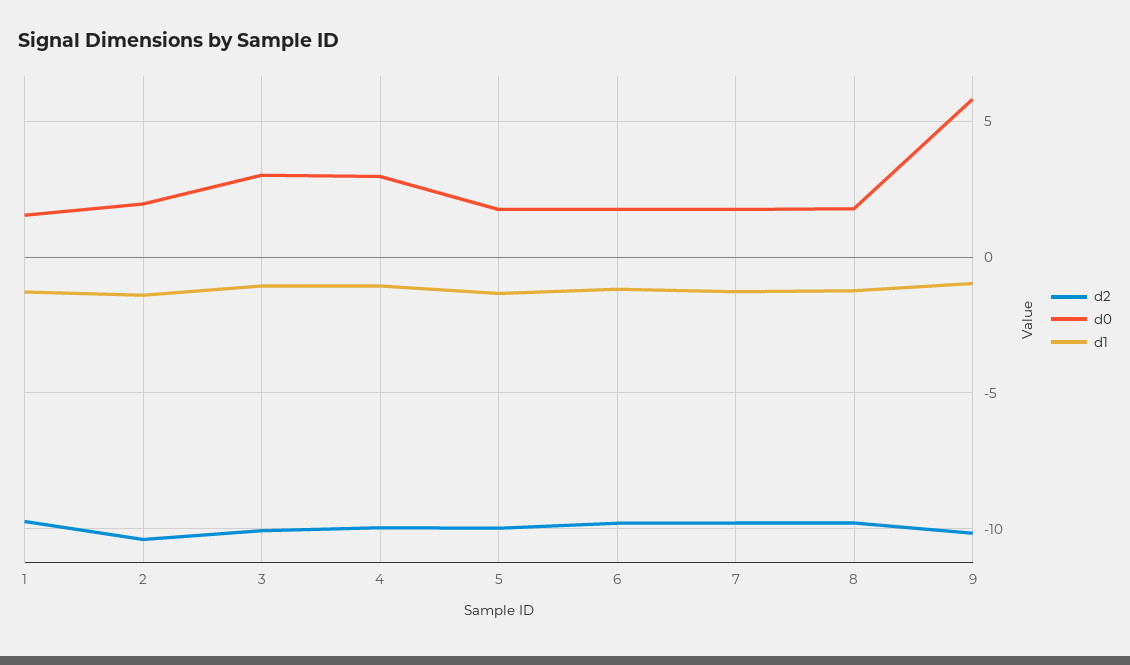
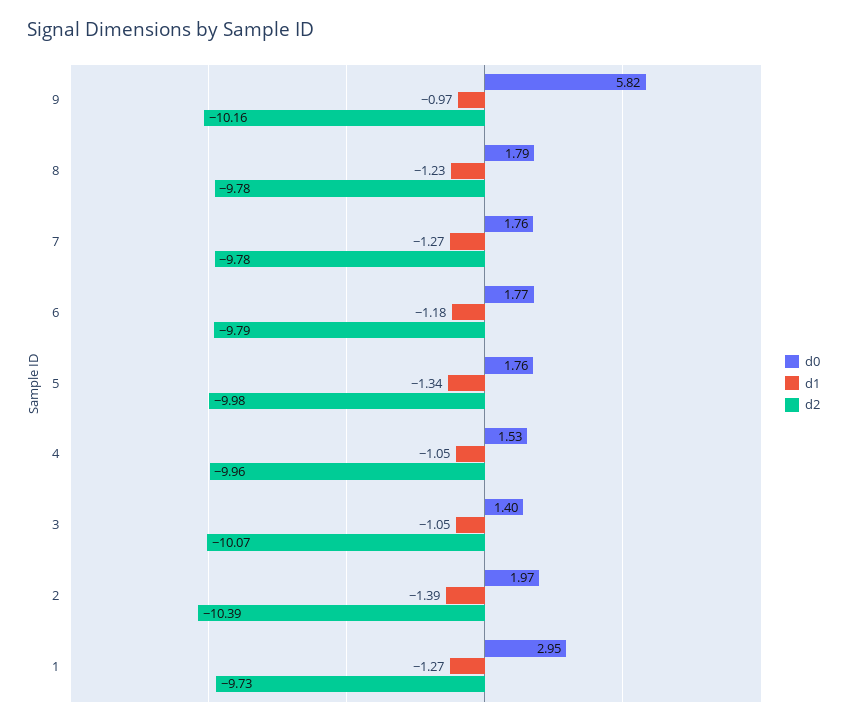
d0, 1: 1.5 -> 2.95
d0, 3: 3 -> 1.4
d0, 4: 3 -> 1.53

